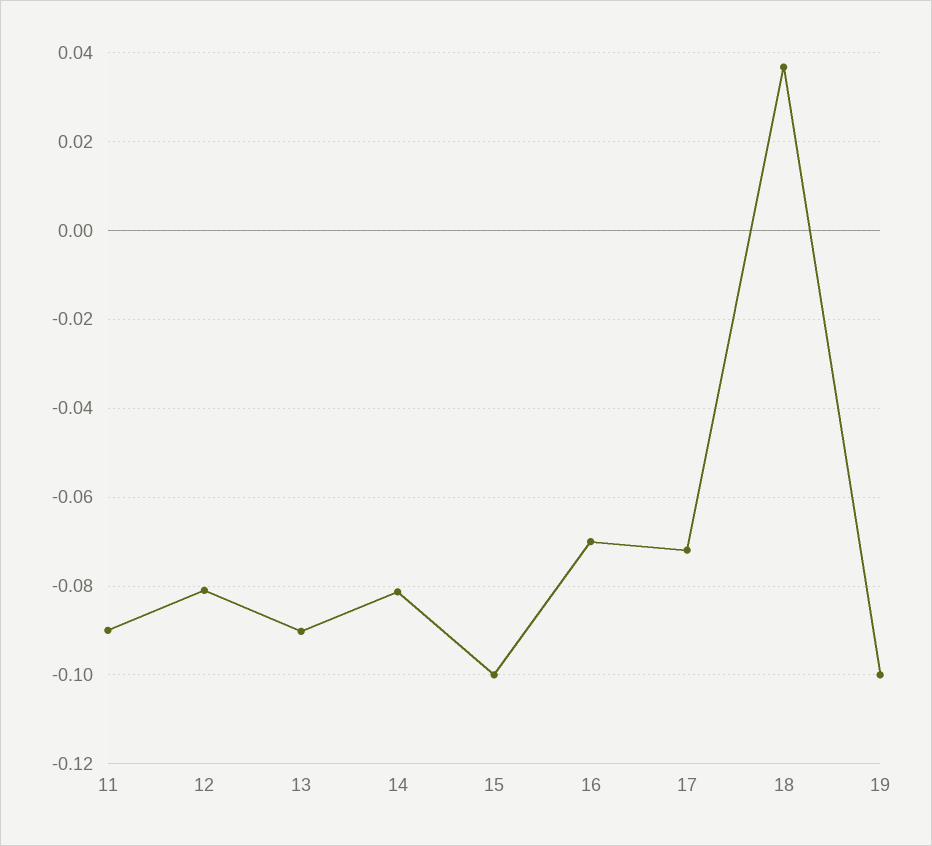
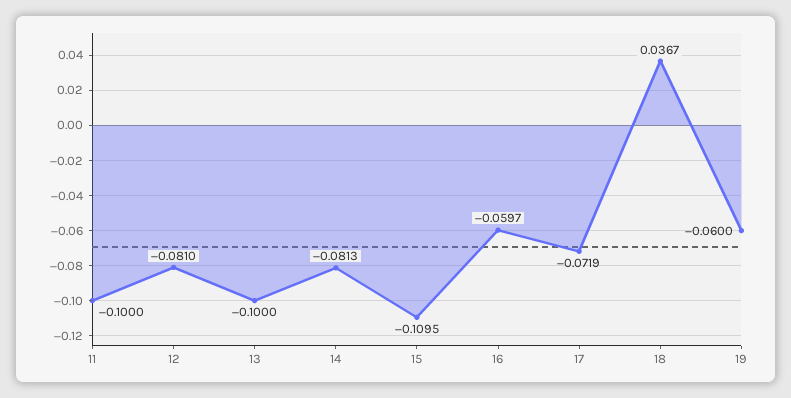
11: -0.09 -> -0.1
13: -0.09 -> -0.1
15: -0.1 -> -0.1095
16: -0.07 -> -0.0597
19: -0.1 -> -0.06

